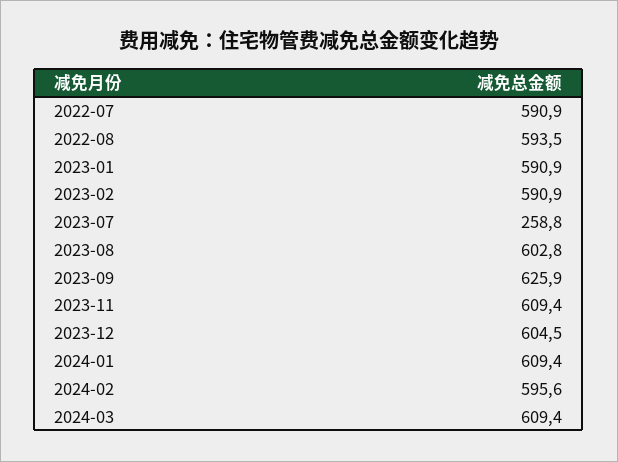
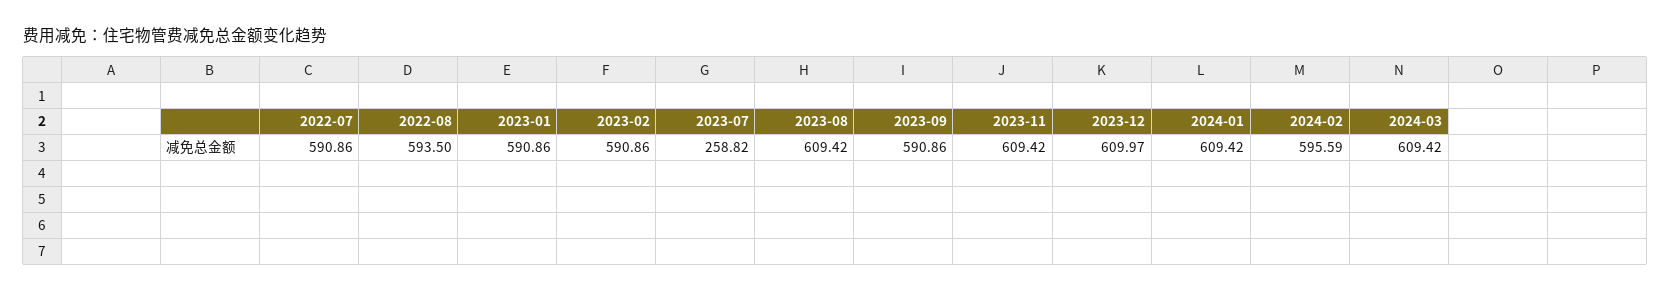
2023-08: 602.8 -> 609.42
2023-09: 625.9 -> 590.86
2023-12: 604.5 -> 609.97

